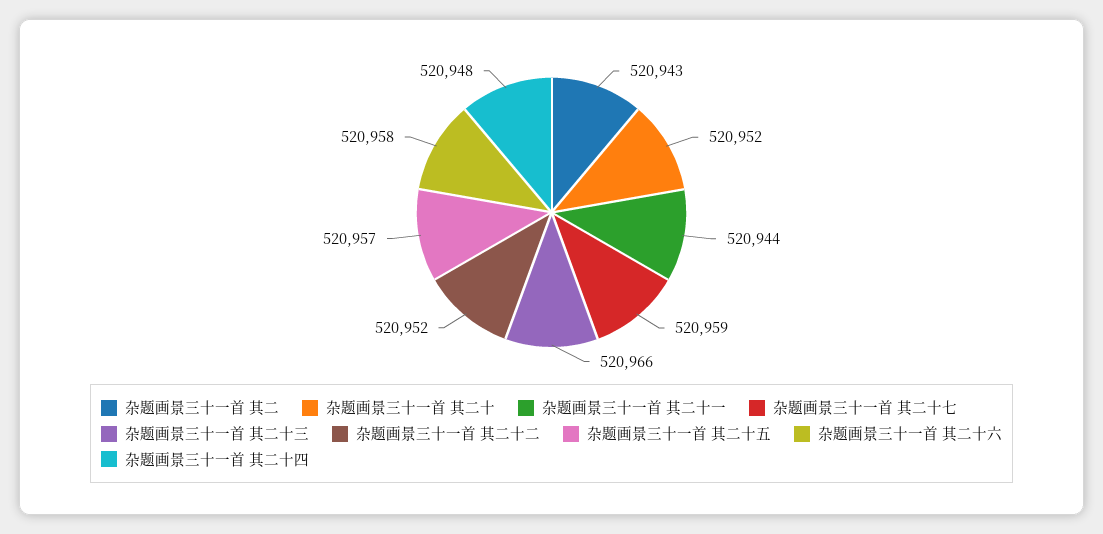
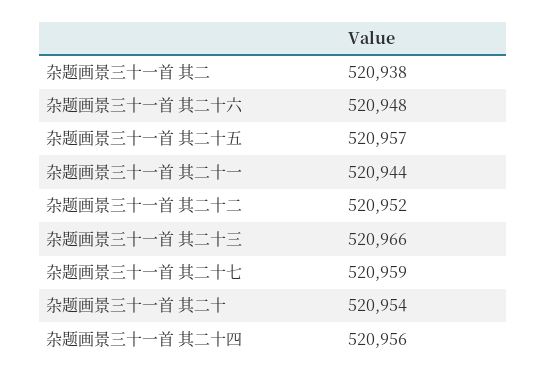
杂题画景三十一首 其二: 520943 -> 520938
杂题画景三十一首 其二十: 520952 -> 520954
杂题画景三十一首 其二十六: 520958 -> 520948
杂题画景三十一首 其二十四: 520948 -> 520956

